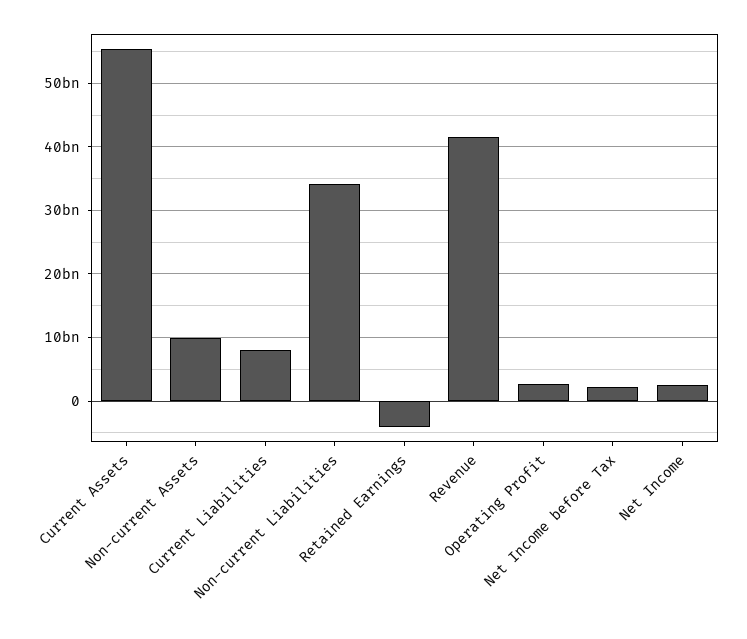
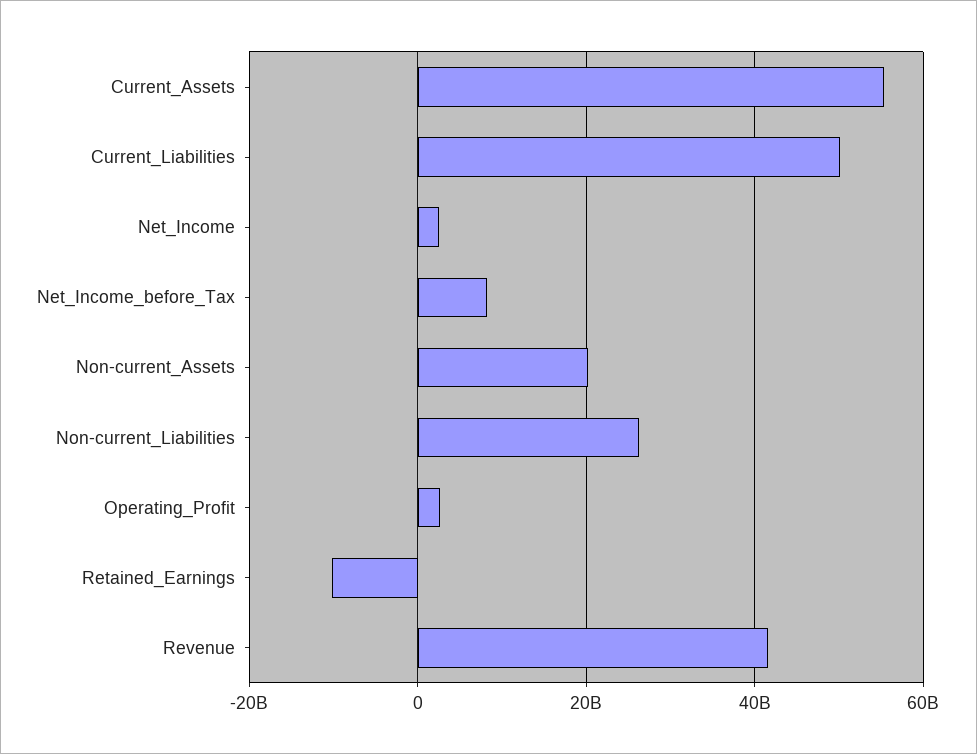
Non-current Assets: 10000000000 -> 20000000000
Current Liabilities: 8000000000 -> 50000000000
Non-current Liabilities: 34000000000 -> 26000000000
Retained Earnings: -4000000000 -> -10000000000
Net Income before Tax: 2000000000 -> 8000000000

